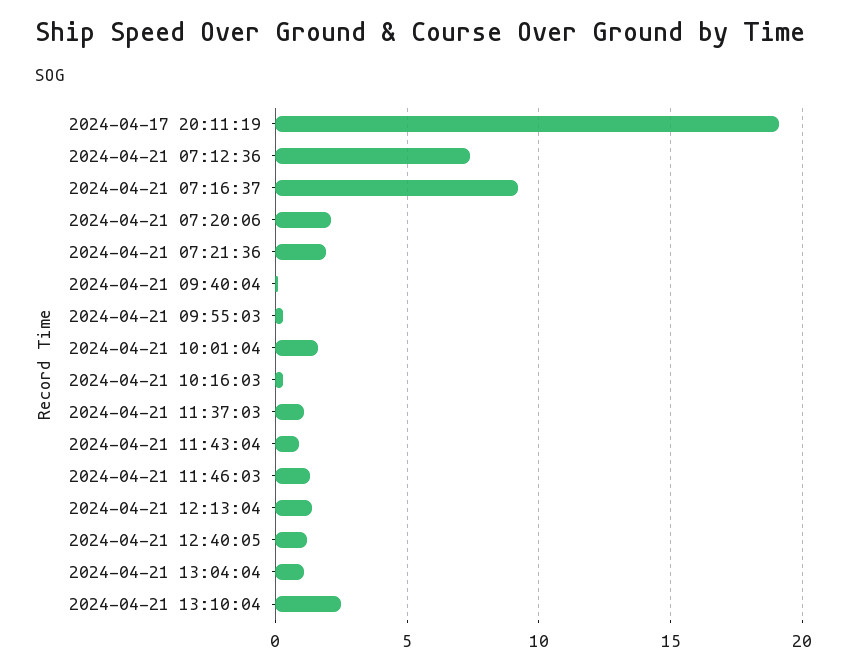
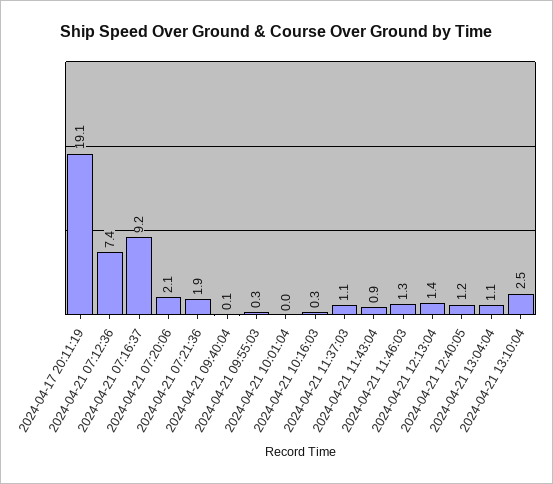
2024-04-21 10:01:04: 1.5 -> 0

